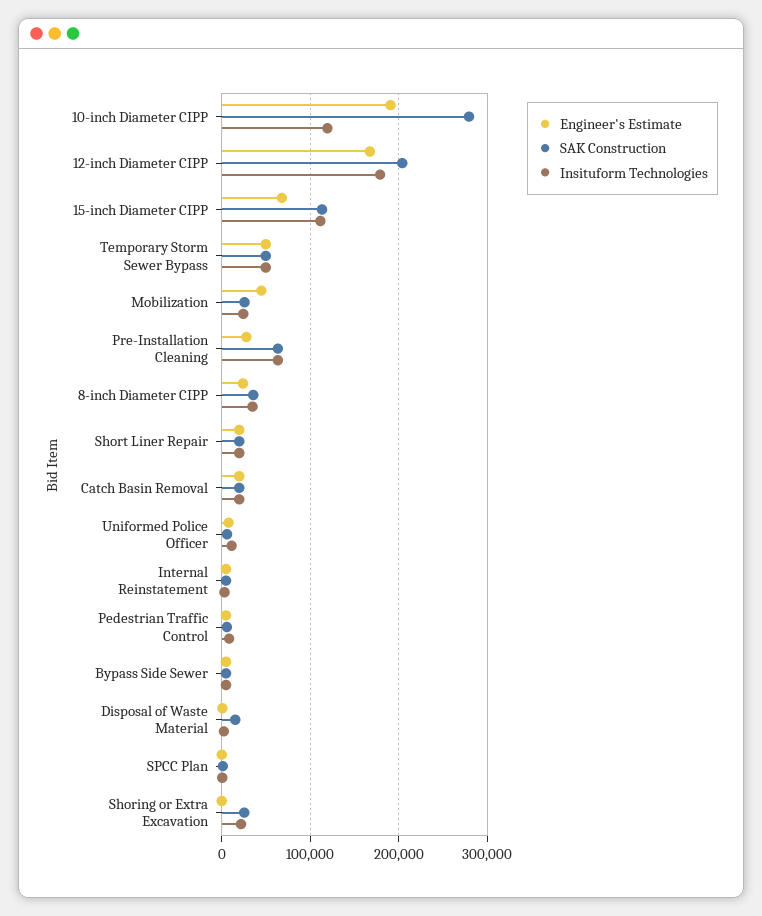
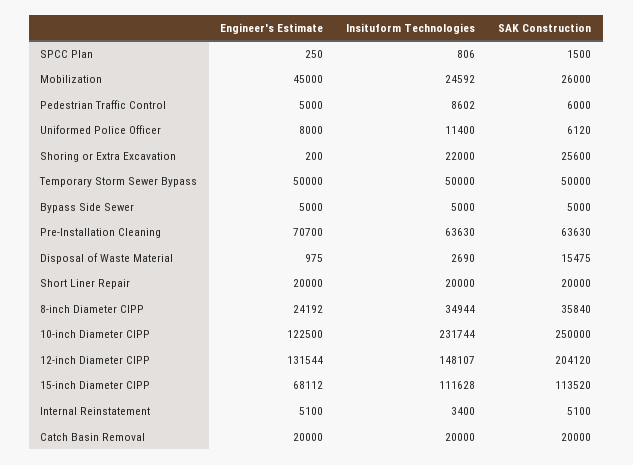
Engineer's Estimate, 10-inch Diameter CIPP: 190000 -> 122500
SAK Construction, 10-inch Diameter CIPP: 280000 -> 250000
Insituform Technologies, 10-inch Diameter CIPP: 120000 -> 231744
Engineer's Estimate, 12-inch Diameter CIPP: 170000 -> 131544
Insituform Technologies, 12-inch Diameter CIPP: 180000 -> 148107
Engineer's Estimate, Pre-Installation Cleaning: 30000 -> 70700

